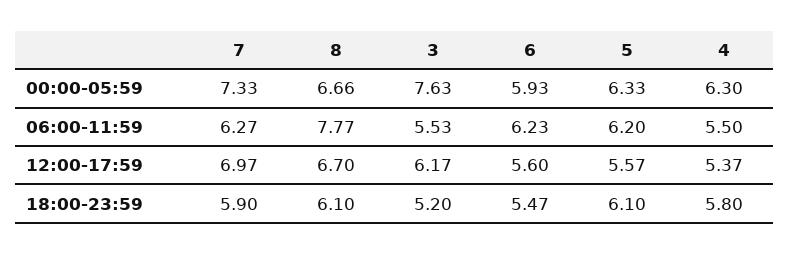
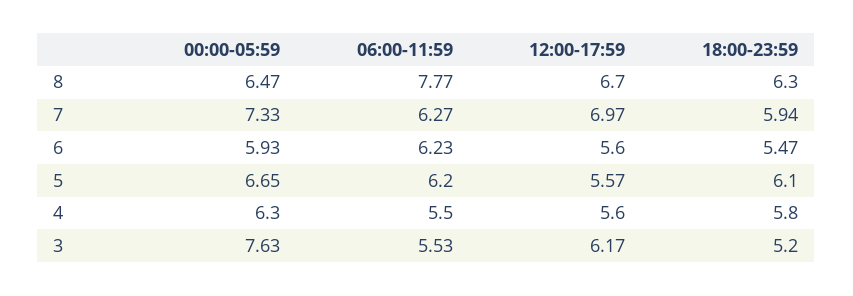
8, 00:00-05:59: 6.66 -> 6.47
5, 00:00-05:59: 6.33 -> 6.65
4, 12:00-17:59: 5.37 -> 5.6
7, 18:00-23:59: 5.9 -> 5.94
8, 18:00-23:59: 6.1 -> 6.3

